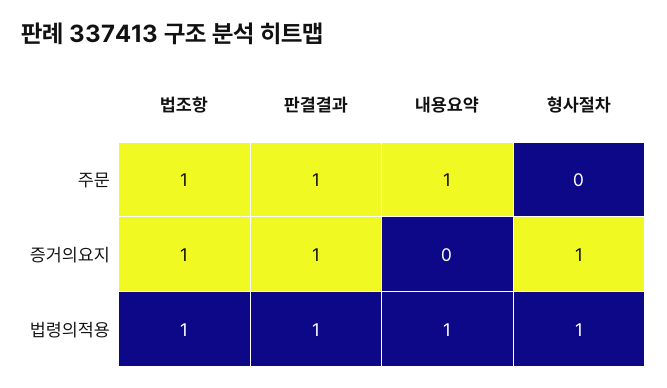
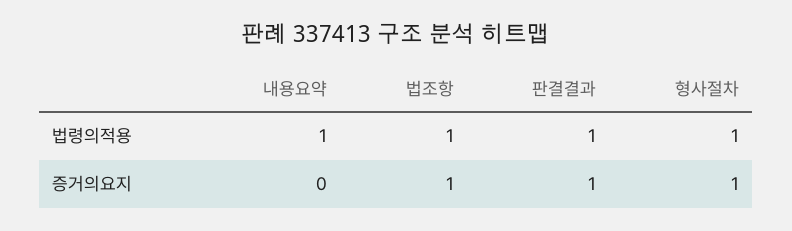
법조항, 주문: 1 -> none
판결결과, 주문: 1 -> none
내용요약, 주문: 1 -> none
형사절차, 주문: 0 -> none

